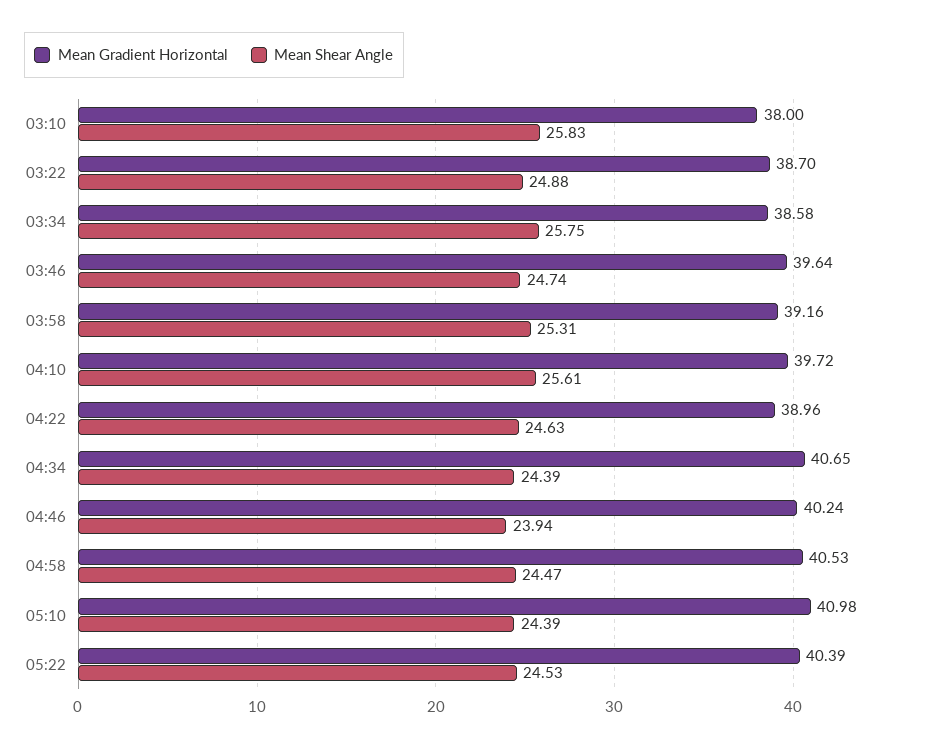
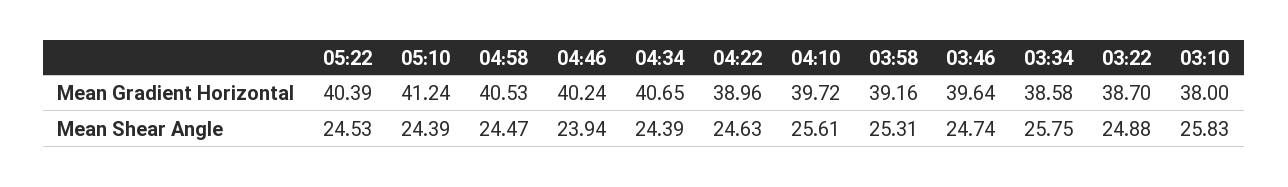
Mean Gradient Horizontal, 05:10: 40.98 -> 41.24

